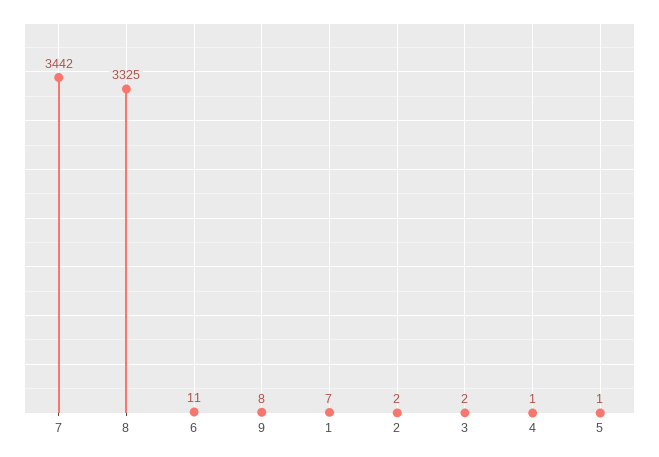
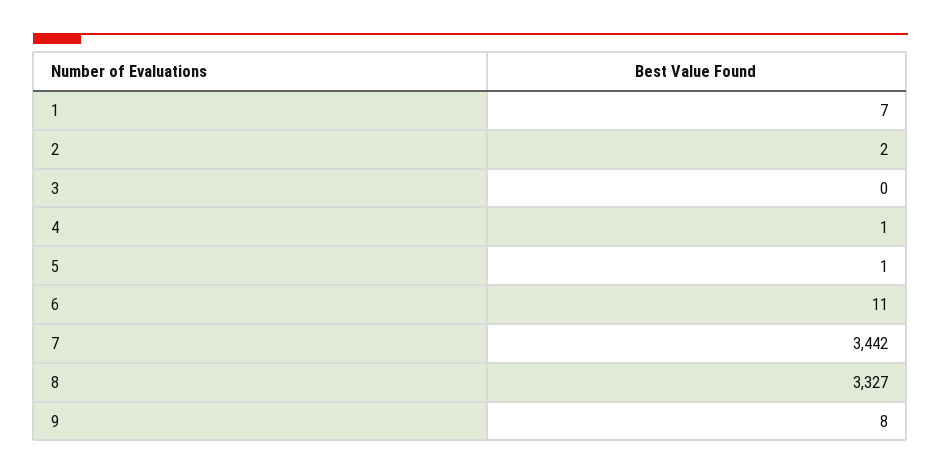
8: 3325 -> 3327
3: 2 -> 0

